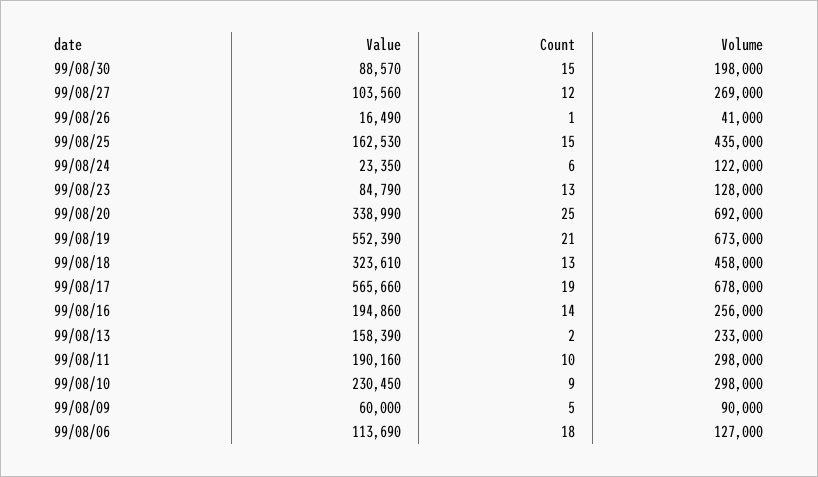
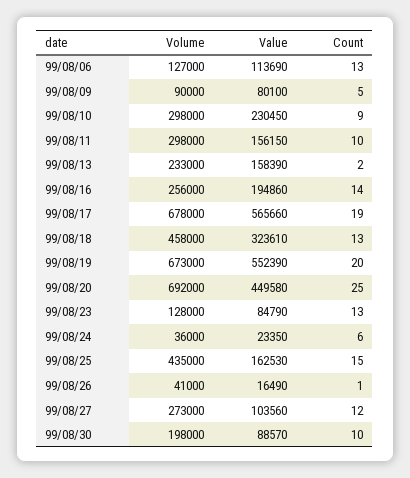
Count, 99/08/30: 15 -> 10
Volume, 99/08/27: 269000 -> 273000
Volume, 99/08/24: 122000 -> 36000
Value, 99/08/20: 338990 -> 449580
Count, 99/08/19: 21 -> 20
Value, 99/08/11: 190160 -> 156150
Value, 99/08/09: 60000 -> 80100
Count, 99/08/06: 18 -> 13

